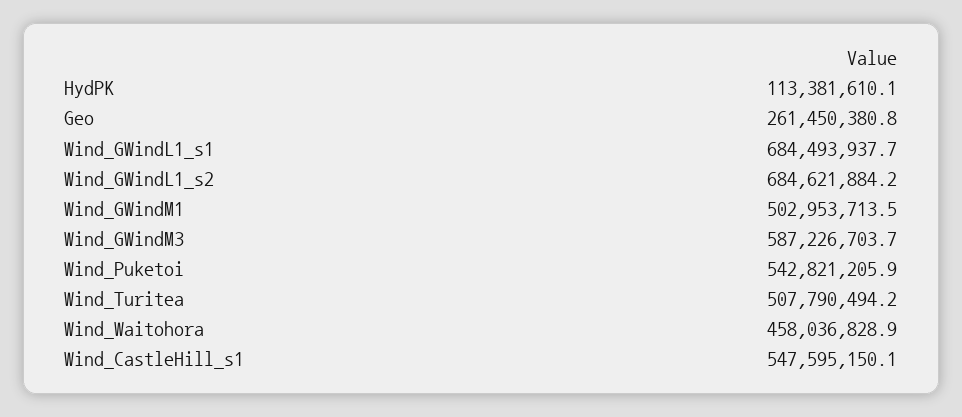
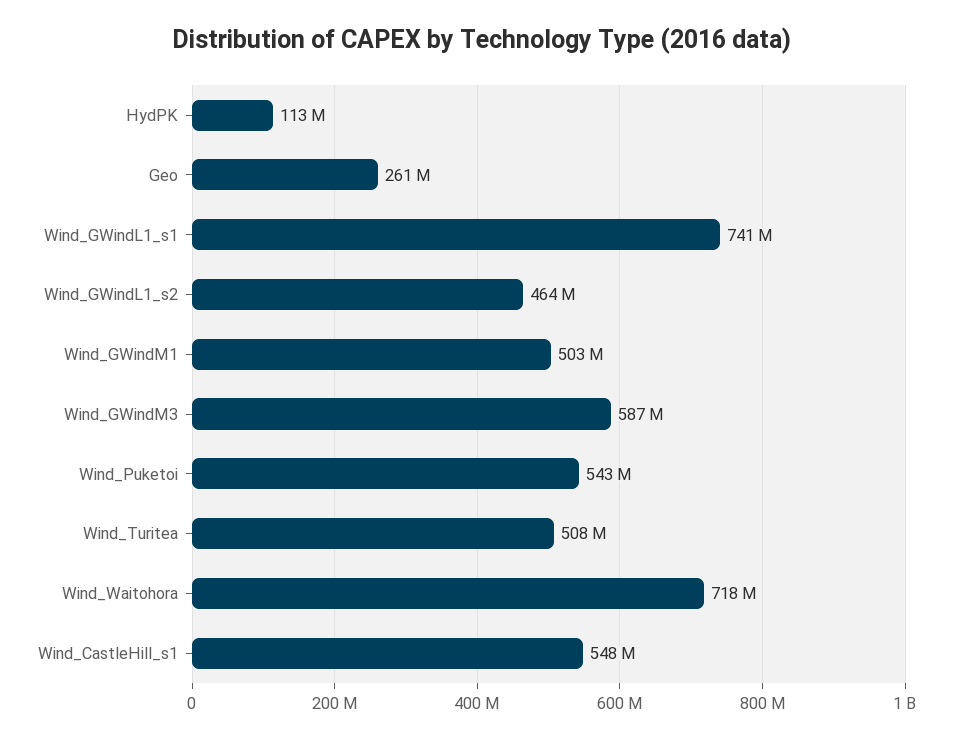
Wind_GWindL1_s1: 684493937.7 -> 741000000
Wind_GWindL1_s2: 684621884.2 -> 464000000
Wind_Waitohora: 458036828.9 -> 718000000

